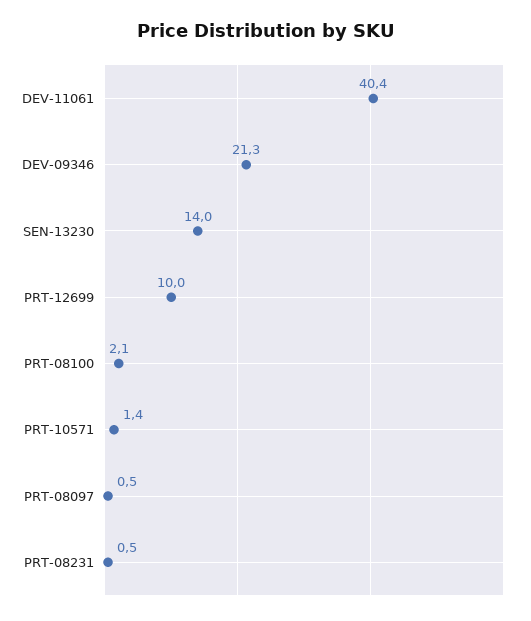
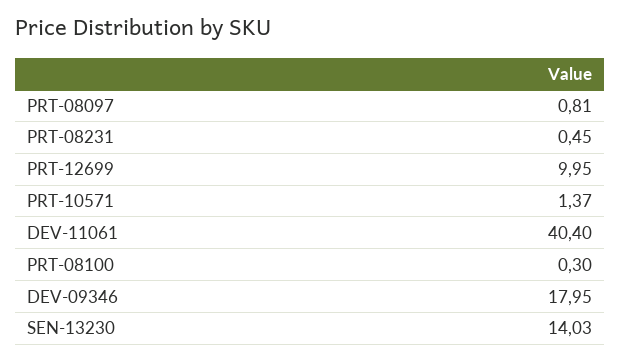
DEV-09346: 21.3 -> 17.95
PRT-08100: 2.1 -> 0.3
PRT-08097: 0.5 -> 0.81

